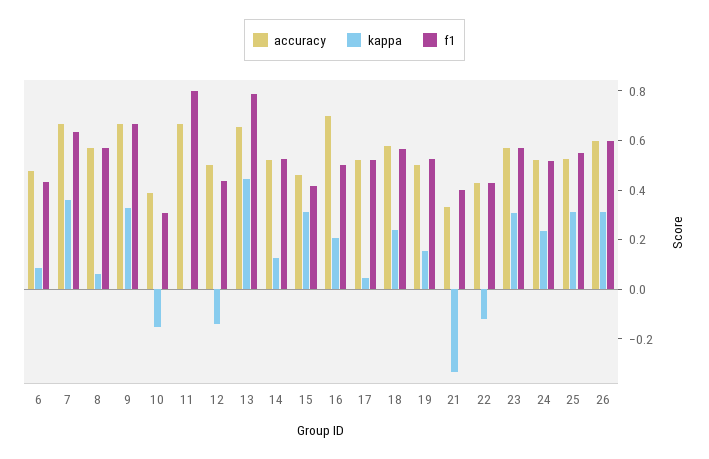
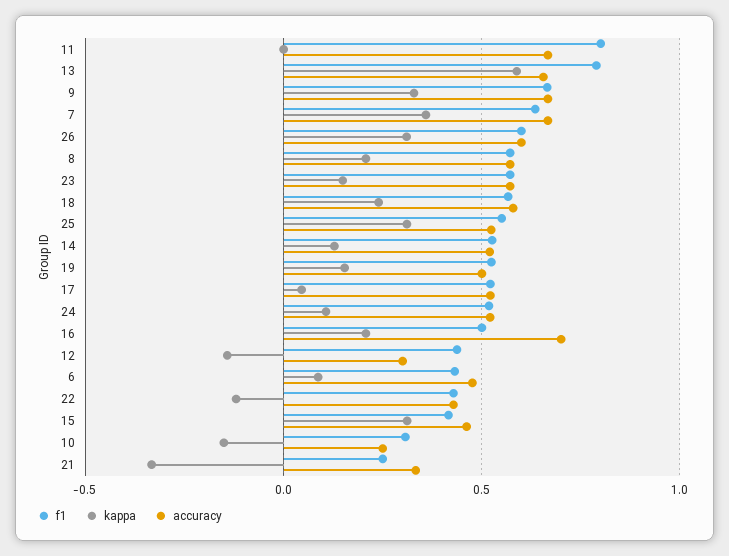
kappa, 8: 0.05 -> 0.2
accuracy, 10: 0.4 -> 0.25
accuracy, 12: 0.5 -> 0.3
kappa, 13: 0.45 -> 0.6
f1, 21: 0.4 -> 0.25
kappa, 23: 0.3 -> 0.15
kappa, 24: 0.25 -> 0.1

